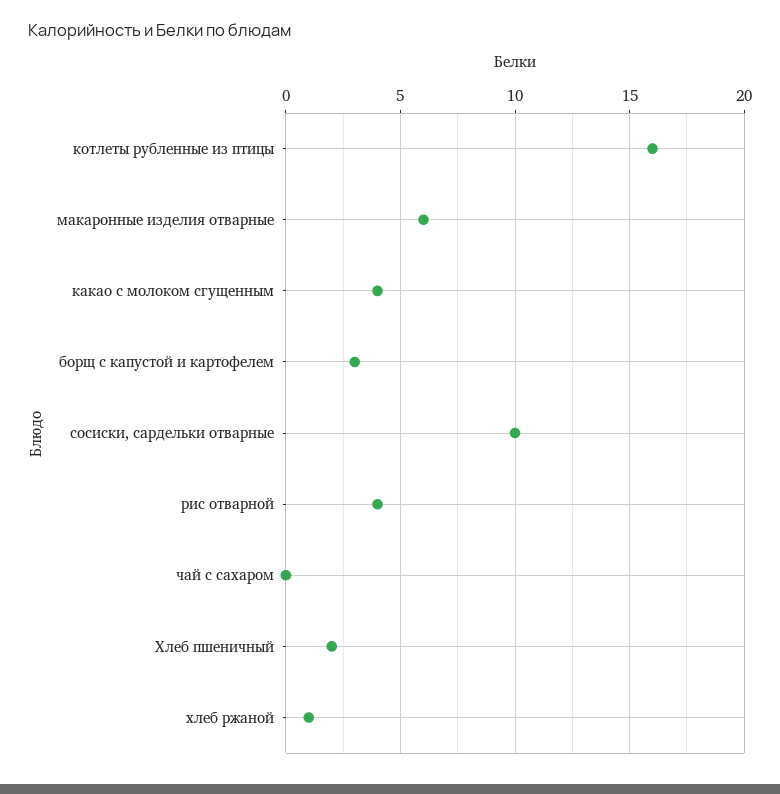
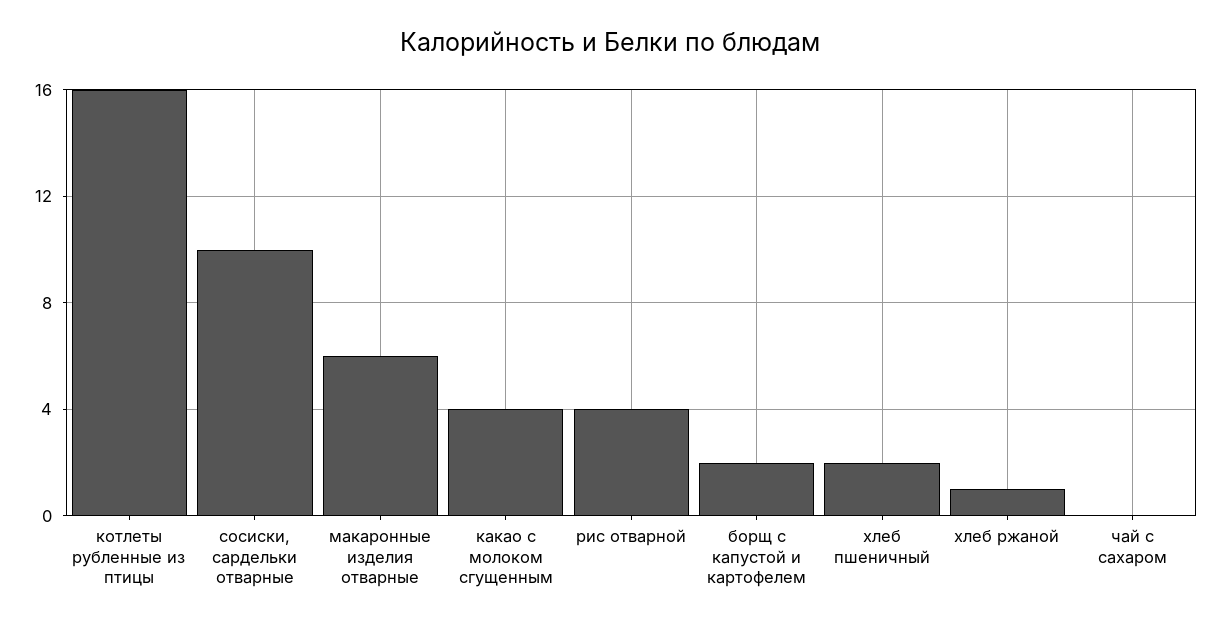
борщ с капустой и картофелем: 3 -> 2

